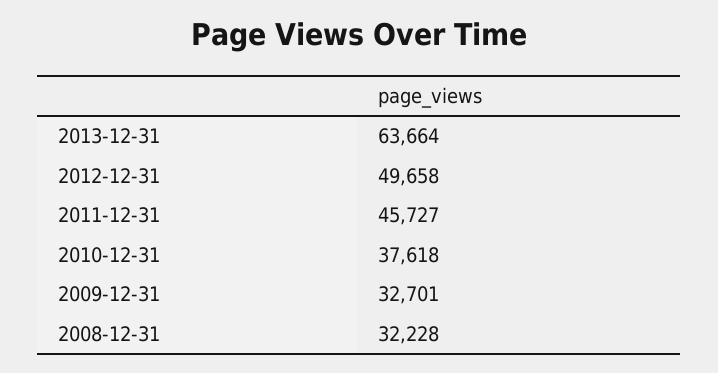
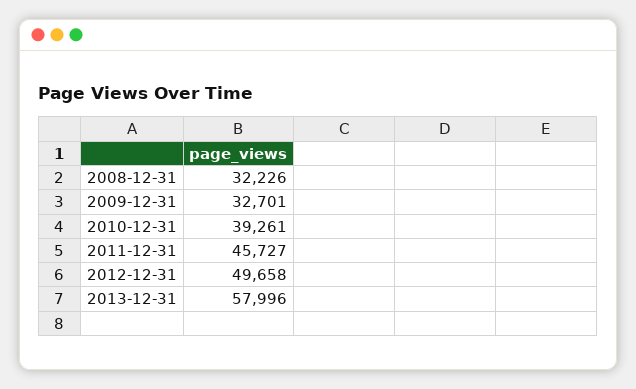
2013-12-31: 63664 -> 57996
2010-12-31: 37618 -> 39261
2008-12-31: 32228 -> 32226

